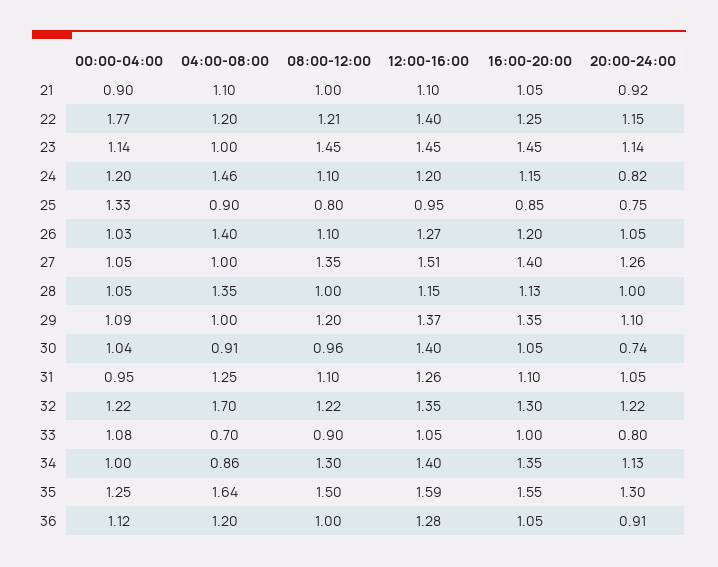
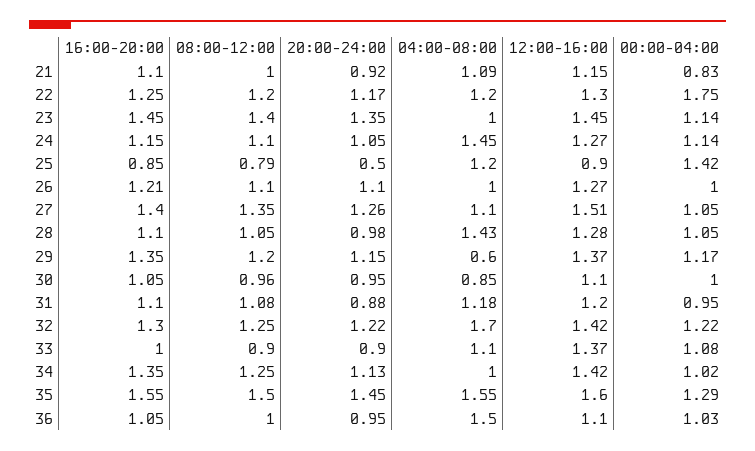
00:00-04:00, 21: 0.9 -> 0.83
04:00-08:00, 21: 1.1 -> 1.09
12:00-16:00, 21: 1.1 -> 1.15
16:00-20:00, 21: 1.05 -> 1.1
00:00-04:00, 22: 1.77 -> 1.75
08:00-12:00, 22: 1.21 -> 1.2
12:00-16:00, 22: 1.4 -> 1.3
20:00-24:00, 22: 1.15 -> 1.17
08:00-12:00, 23: 1.45 -> 1.4
20:00-24:00, 23: 1.14 -> 1.35
00:00-04:00, 24: 1.2 -> 1.14
04:00-08:00, 24: 1.46 -> 1.45
12:00-16:00, 24: 1.2 -> 1.27
20:00-24:00, 24: 0.82 -> 1.05
00:00-04:00, 25: 1.33 -> 1.42
04:00-08:00, 25: 0.9 -> 1.2
08:00-12:00, 25: 0.8 -> 0.79
12:00-16:00, 25: 0.95 -> 0.9
20:00-24:00, 25: 0.75 -> 0.5
00:00-04:00, 26: 1.03 -> 1
04:00-08:00, 26: 1.4 -> 1
16:00-20:00, 26: 1.2 -> 1.21
20:00-24:00, 26: 1.05 -> 1.1
04:00-08:00, 27: 1 -> 1.1
04:00-08:00, 28: 1.35 -> 1.43
08:00-12:00, 28: 1 -> 1.05
12:00-16:00, 28: 1.15 -> 1.28
16:00-20:00, 28: 1.13 -> 1.1
20:00-24:00, 28: 1 -> 0.98
00:00-04:00, 29: 1.09 -> 1.17
04:00-08:00, 29: 1 -> 0.6
20:00-24:00, 29: 1.1 -> 1.15
00:00-04:00, 30: 1.04 -> 1
04:00-08:00, 30: 0.91 -> 0.85
12:00-16:00, 30: 1.4 -> 1.1
20:00-24:00, 30: 0.74 -> 0.95
04:00-08:00, 31: 1.25 -> 1.18
08:00-12:00, 31: 1.1 -> 1.08
12:00-16:00, 31: 1.26 -> 1.2
20:00-24:00, 31: 1.05 -> 0.88
08:00-12:00, 32: 1.22 -> 1.25
12:00-16:00, 32: 1.35 -> 1.42
04:00-08:00, 33: 0.7 -> 1.1
12:00-16:00, 33: 1.05 -> 1.37
20:00-24:00, 33: 0.8 -> 0.9
00:00-04:00, 34: 1 -> 1.02
04:00-08:00, 34: 0.86 -> 1
08:00-12:00, 34: 1.3 -> 1.25
12:00-16:00, 34: 1.4 -> 1.42
00:00-04:00, 35: 1.25 -> 1.29
04:00-08:00, 35: 1.64 -> 1.55
12:00-16:00, 35: 1.59 -> 1.6
20:00-24:00, 35: 1.3 -> 1.45
00:00-04:00, 36: 1.12 -> 1.03
04:00-08:00, 36: 1.2 -> 1.5
12:00-16:00, 36: 1.28 -> 1.1
20:00-24:00, 36: 0.91 -> 0.95

